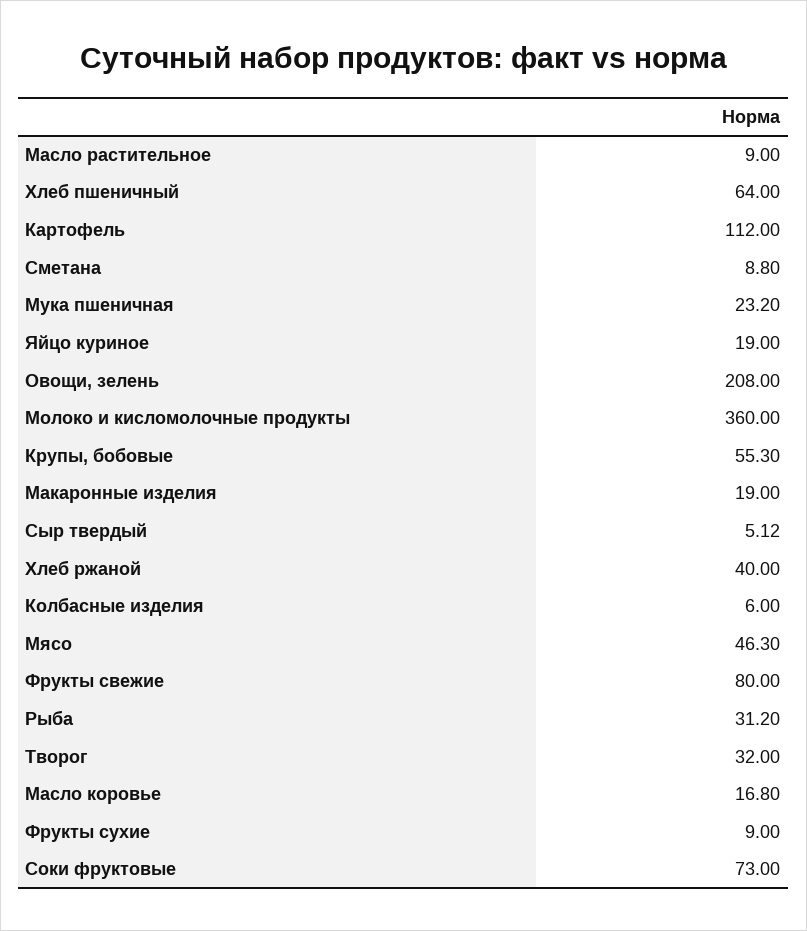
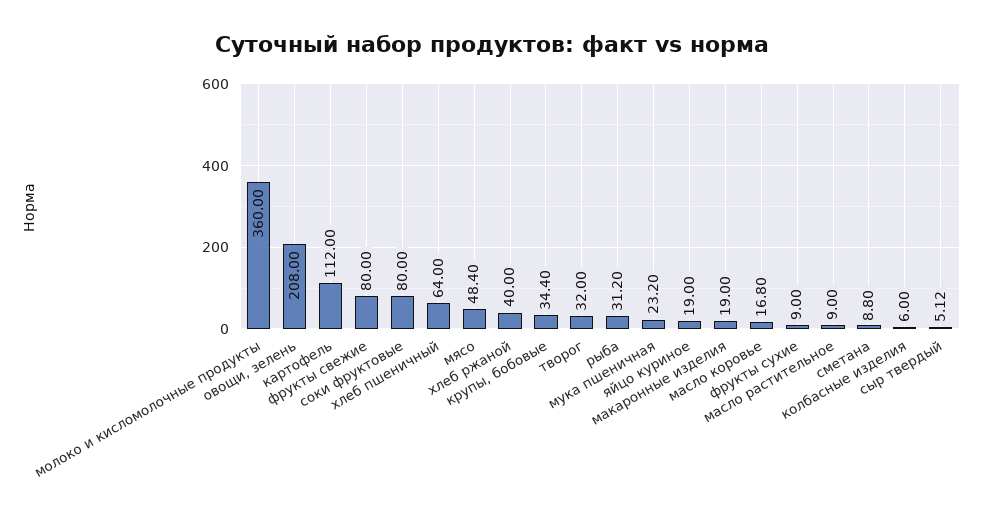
Крупы, бобовые: 55.3 -> 34.4
Мясо: 46.3 -> 48.4
Соки фруктовые: 73 -> 80

